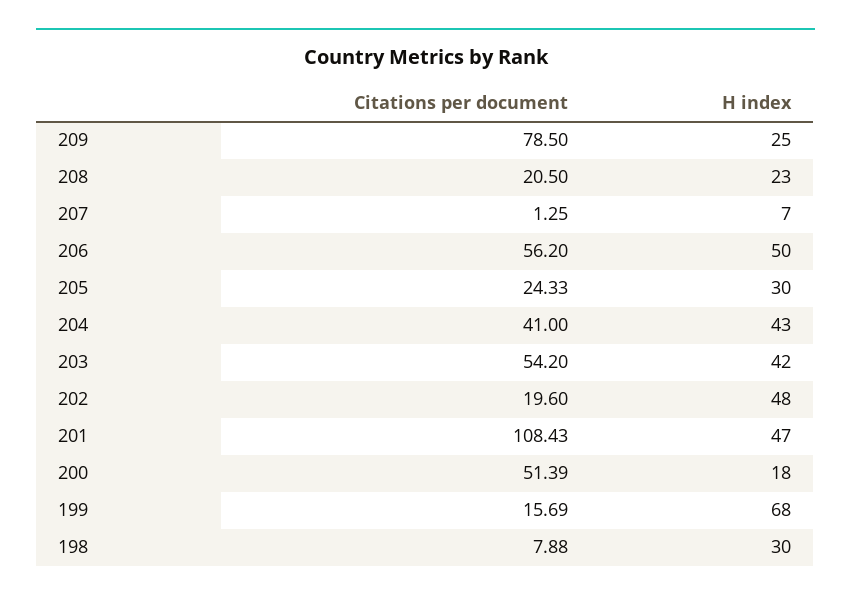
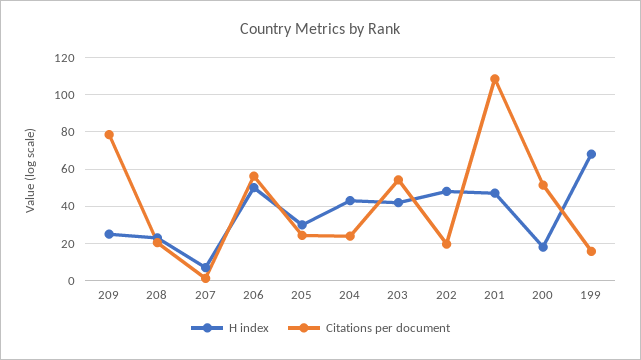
Citations per document, 204: 41 -> 25
Citations per document, 198: 7.88 -> none
H index, 198: 30 -> none

